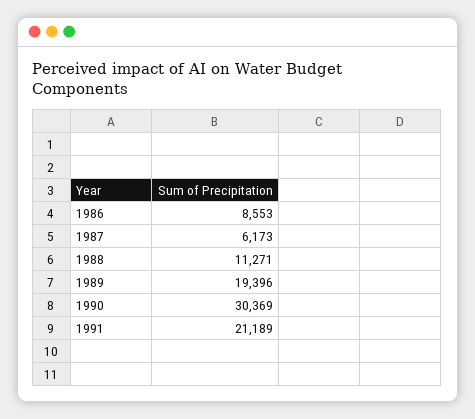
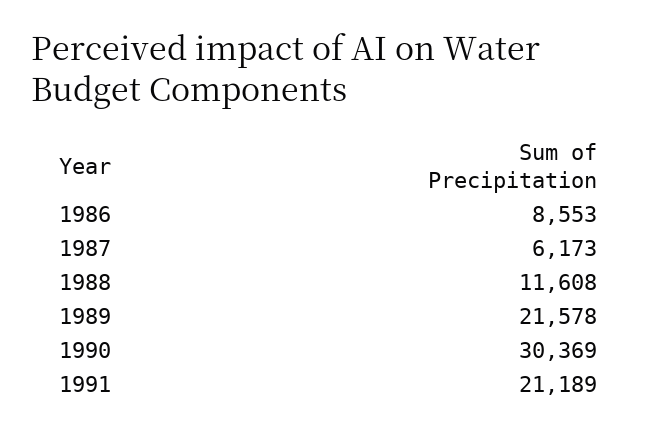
1988: 11271 -> 11608
1989: 19396 -> 21578

